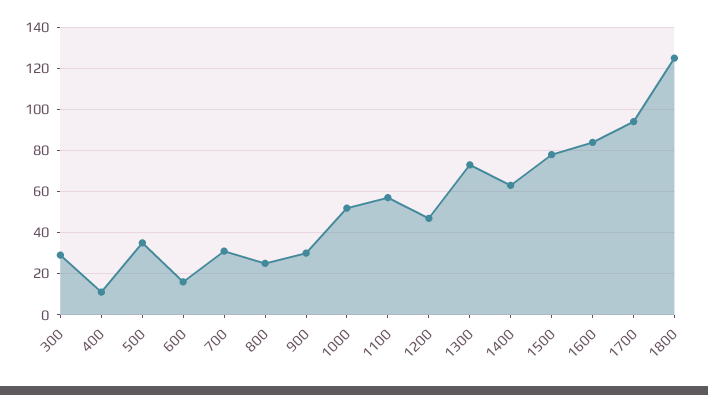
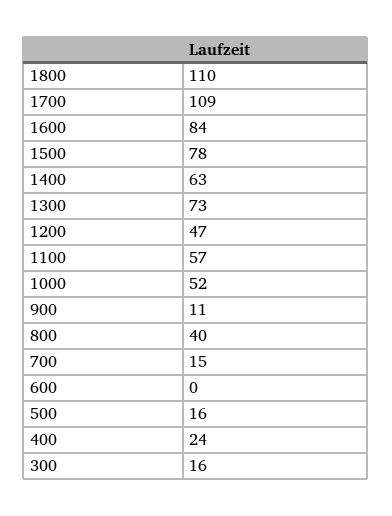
300: 30 -> 16
400: 10 -> 24
500: 35 -> 16
600: 15 -> 0
700: 30 -> 15
800: 25 -> 40
900: 30 -> 11
1700: 95 -> 109
1800: 125 -> 110

